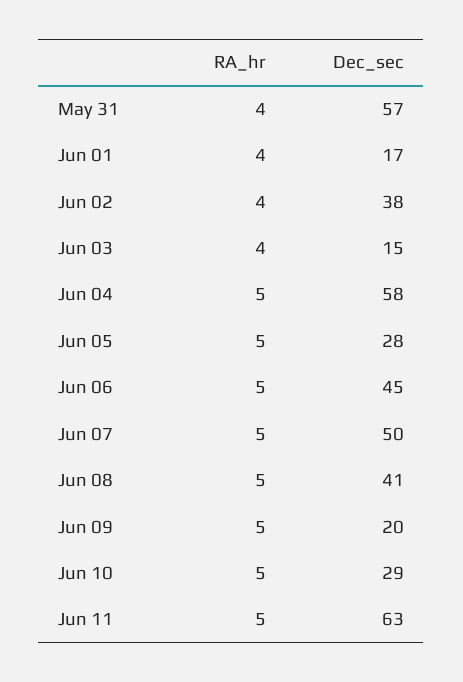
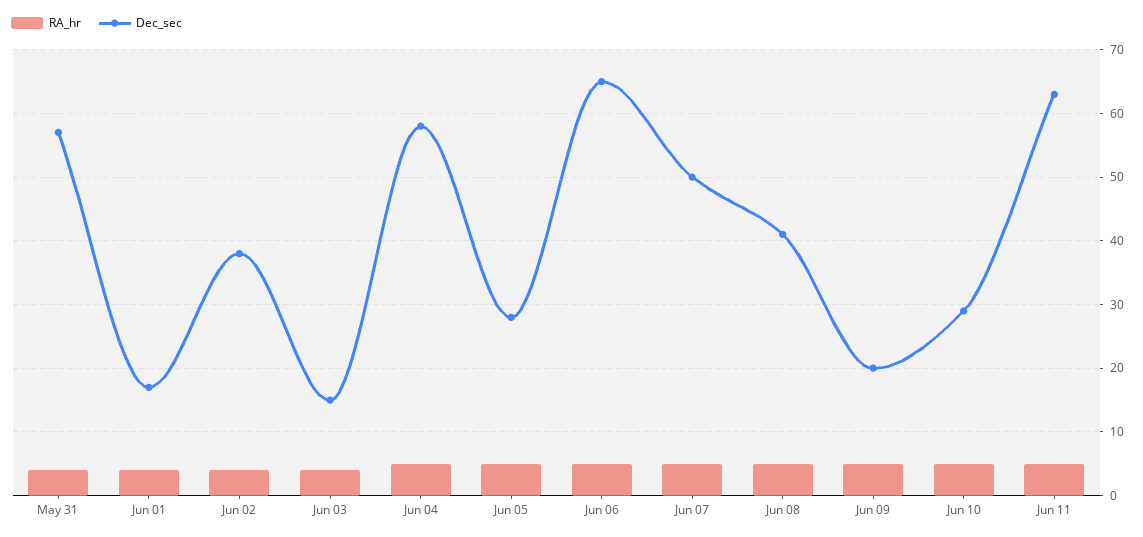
Dec_sec, Jun 06: 45 -> 65

